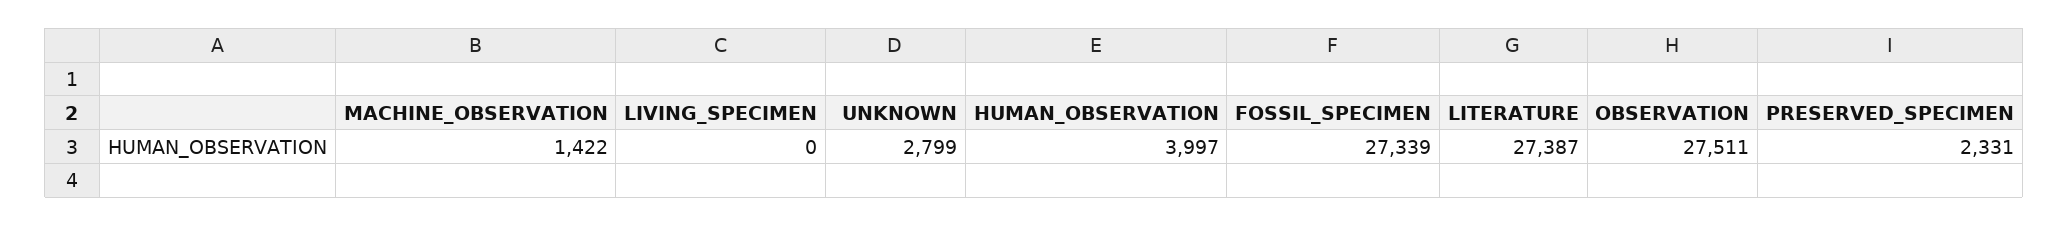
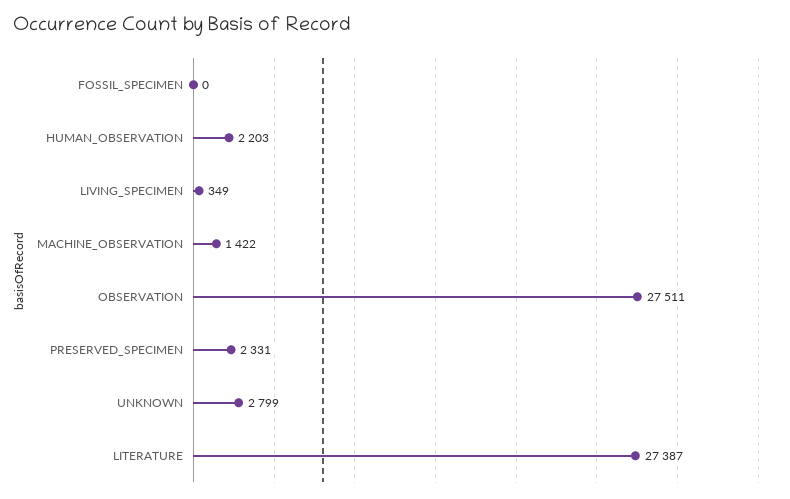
LIVING_SPECIMEN: 0 -> 349
HUMAN_OBSERVATION: 3997 -> 2203
FOSSIL_SPECIMEN: 27339 -> 0

